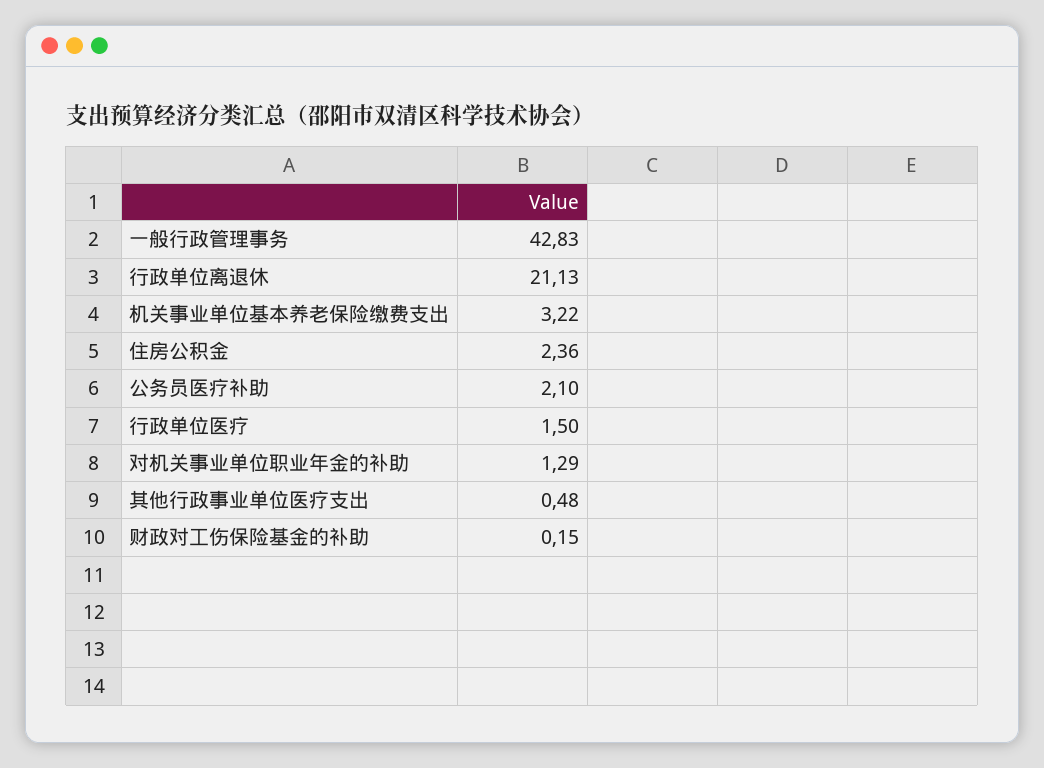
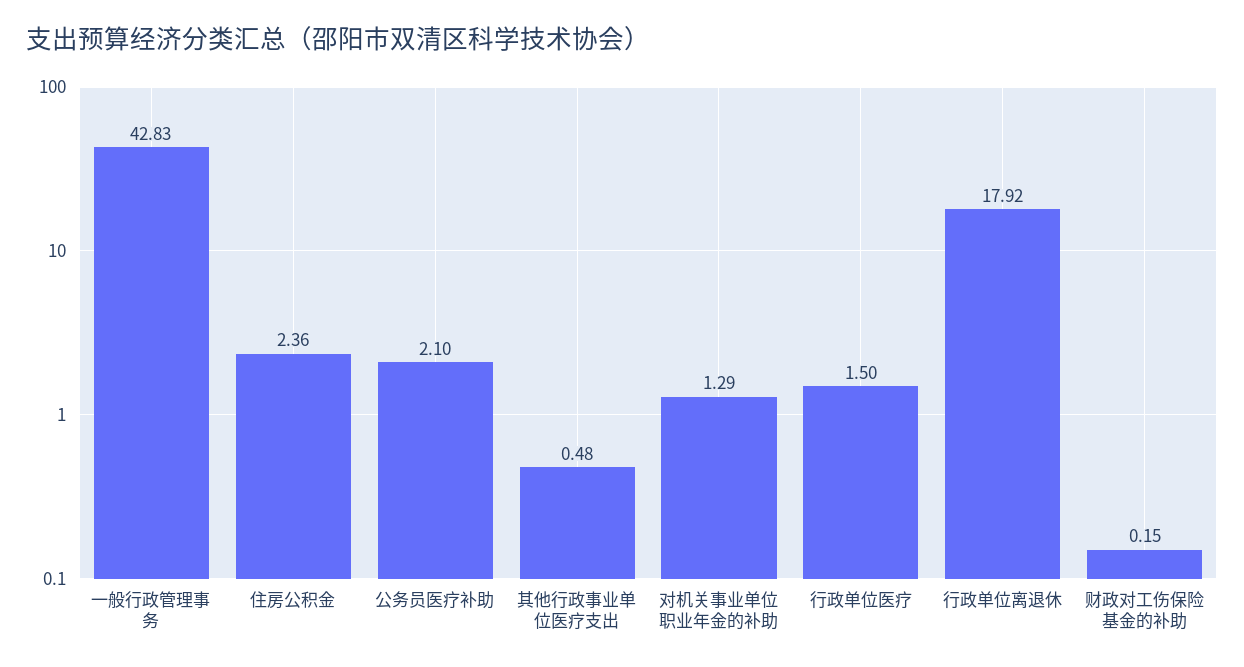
行政单位离退休: 21.13 -> 17.92
机关事业单位基本养老保险缴费支出: 3.22 -> none

